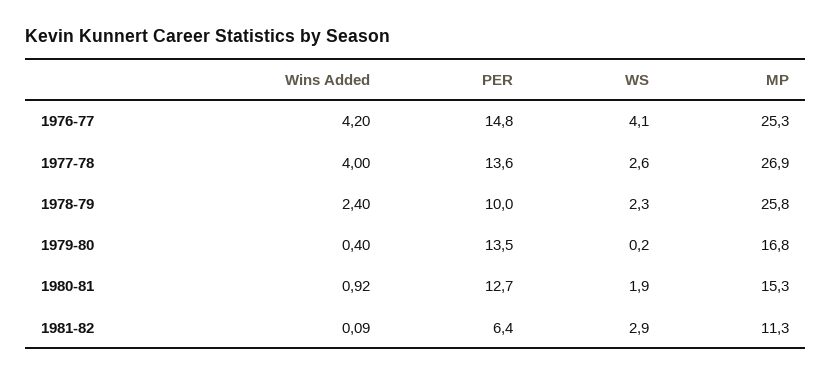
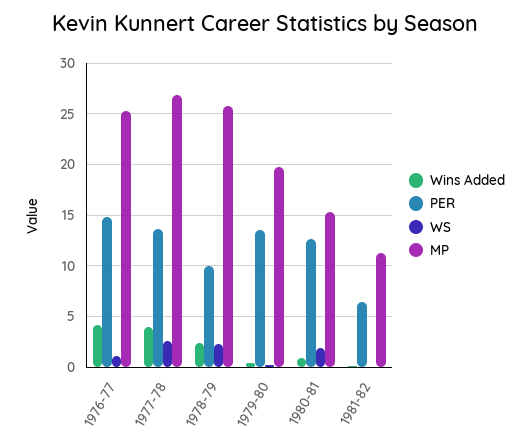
WS, 1976-77: 4.1 -> 1
MP, 1979-80: 16.8 -> 20
WS, 1981-82: 2.9 -> 0

